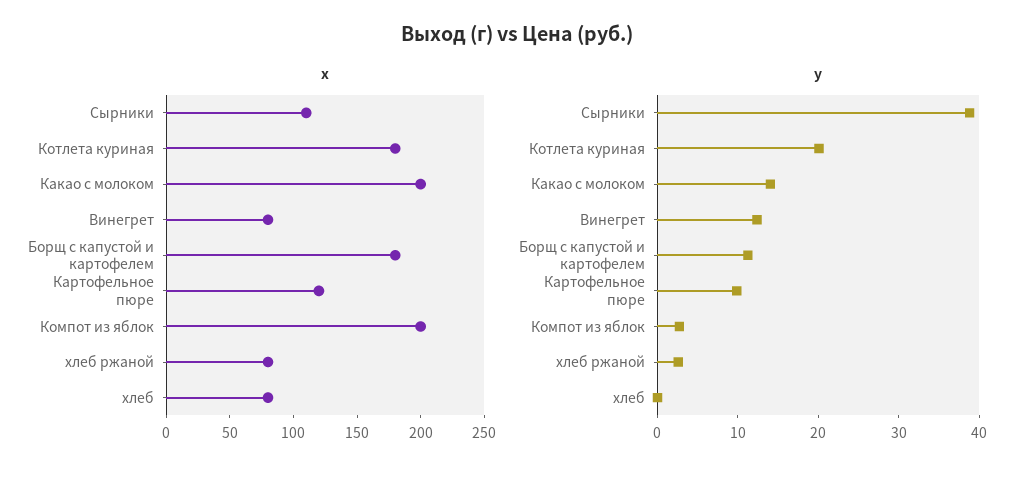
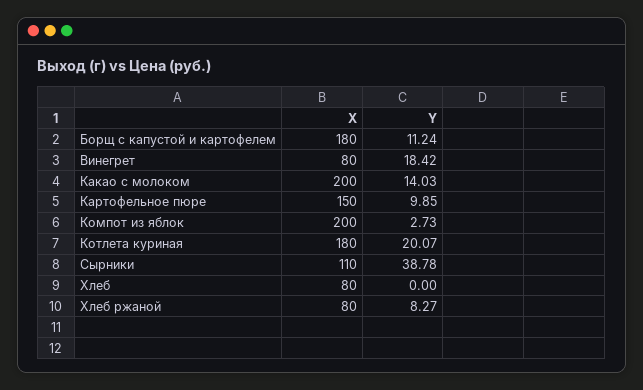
x, Картофельное пюре: 120 -> 150
y, Винегрет: 12 -> 18.42
y, хлеб ржаной: 2 -> 8.27

